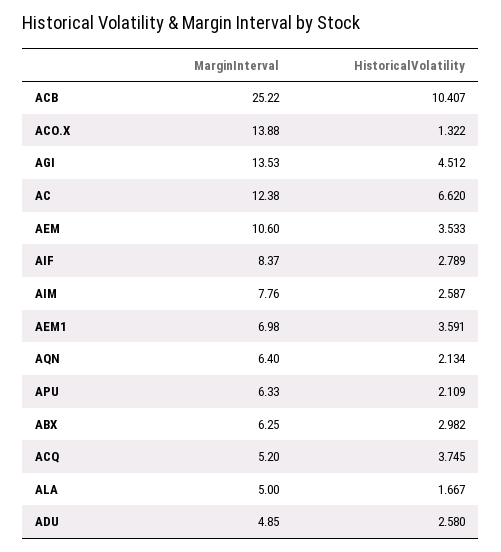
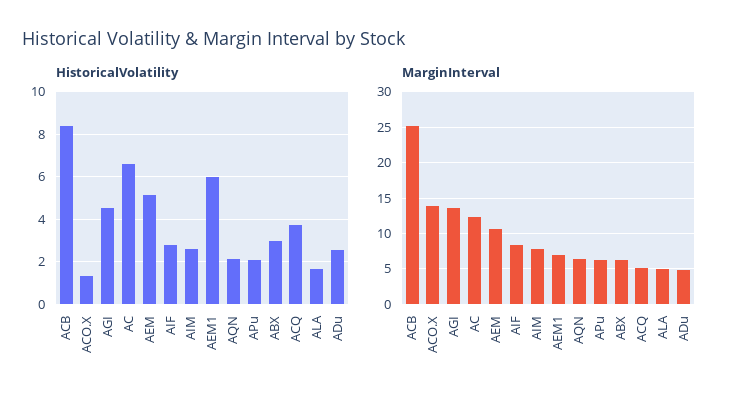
HistoricalVolatility, ACB: 10.407 -> 8.5
HistoricalVolatility, AEM: 3.533 -> 5
HistoricalVolatility, AEM1: 3.591 -> 6

